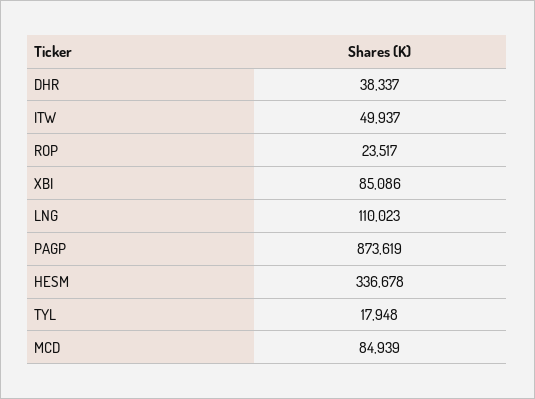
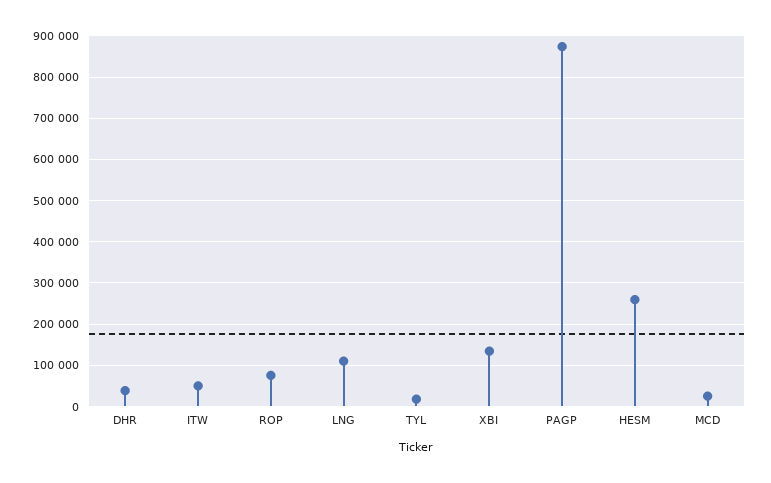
ROP: 23517 -> 80000
XBI: 85086 -> 140000
HESM: 336678 -> 260000
MCD: 84939 -> 20000

